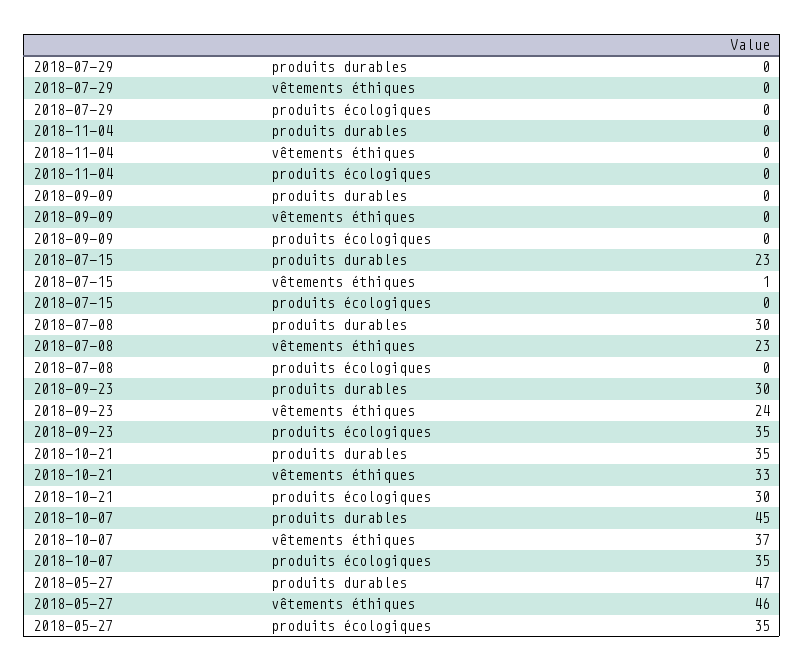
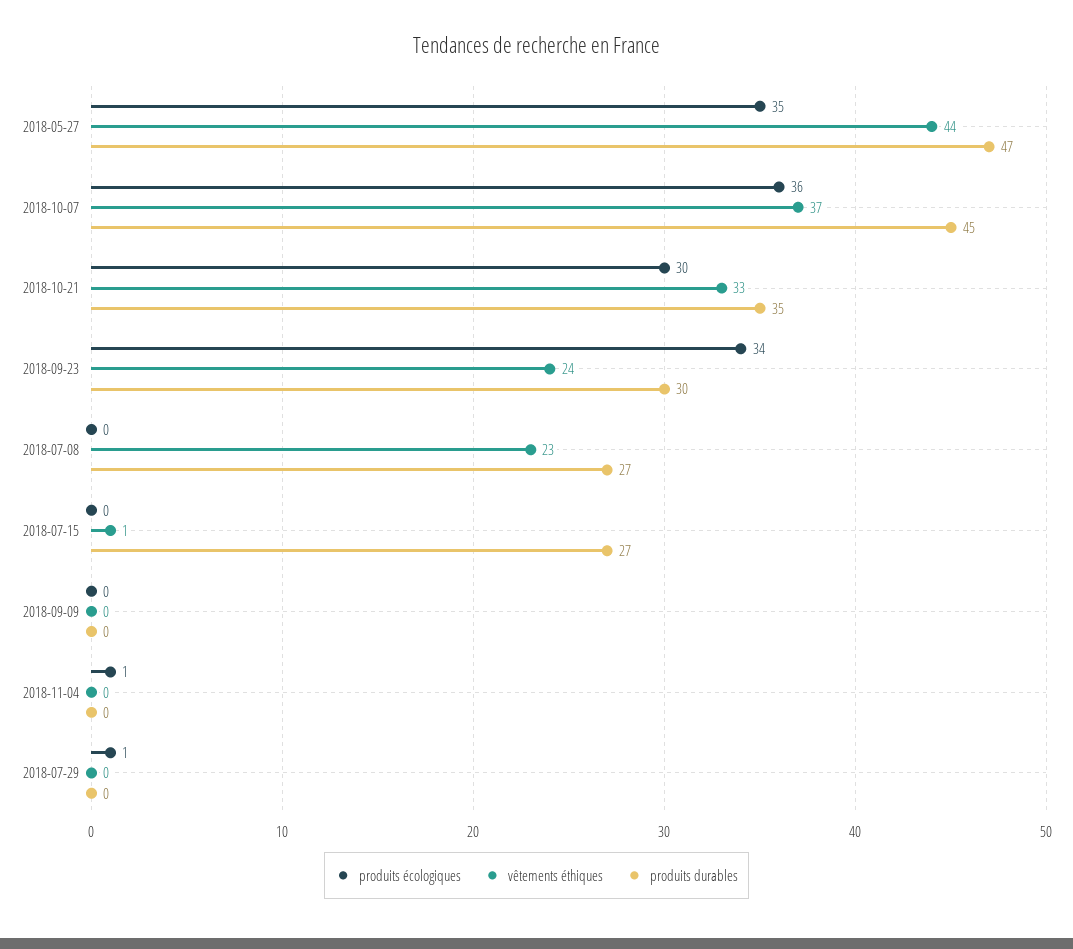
produits écologiques, 2018-07-29: 0 -> 1
produits écologiques, 2018-11-04: 0 -> 1
produits durables, 2018-07-15: 23 -> 27
produits durables, 2018-07-08: 30 -> 27
produits écologiques, 2018-09-23: 35 -> 34
produits écologiques, 2018-10-07: 35 -> 36
vêtements éthiques, 2018-05-27: 46 -> 44

